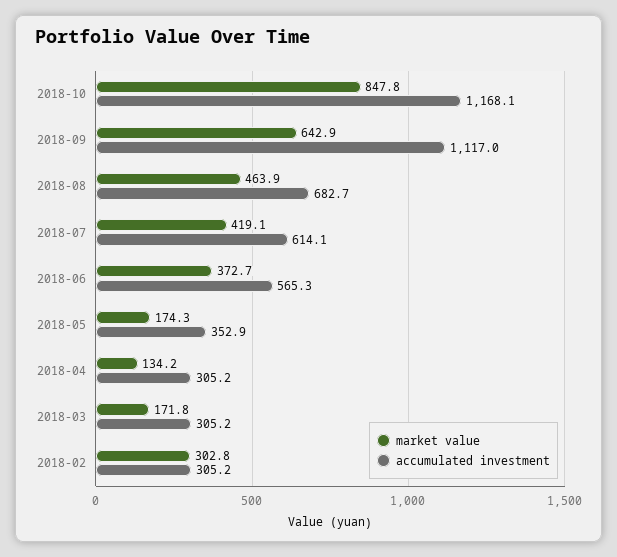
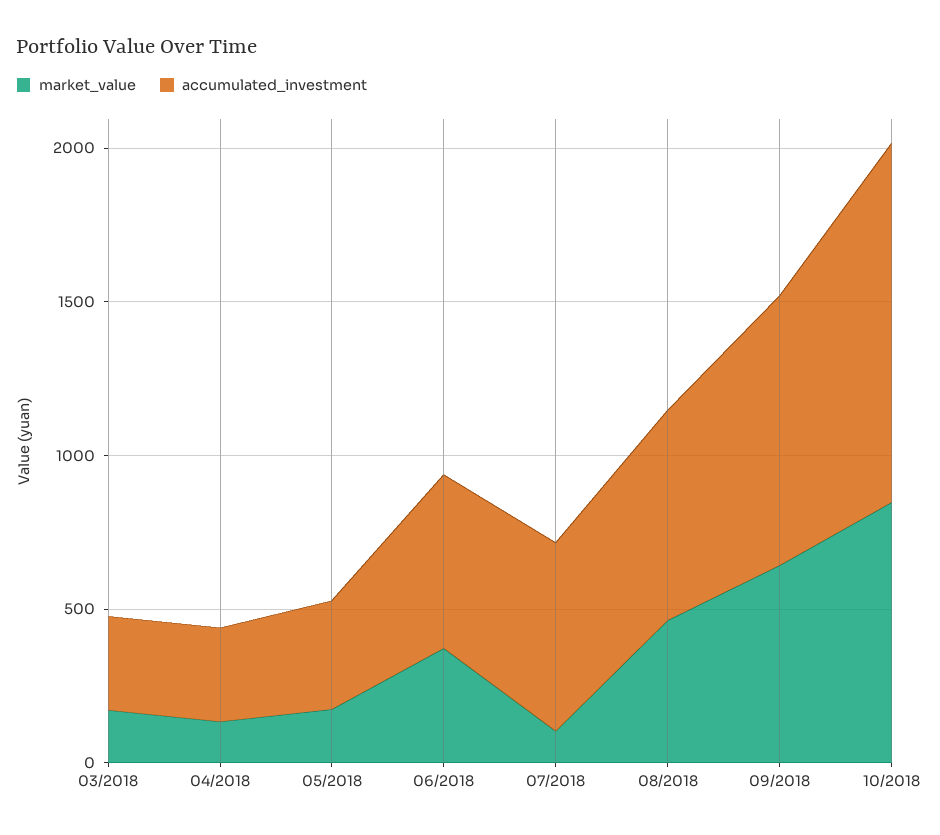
accumulated investment, 2018-09: 1117 -> 900
market value, 2018-07: 419.1 -> 100
market value, 2018-02: 302.8 -> none
accumulated investment, 2018-02: 305.2 -> none

